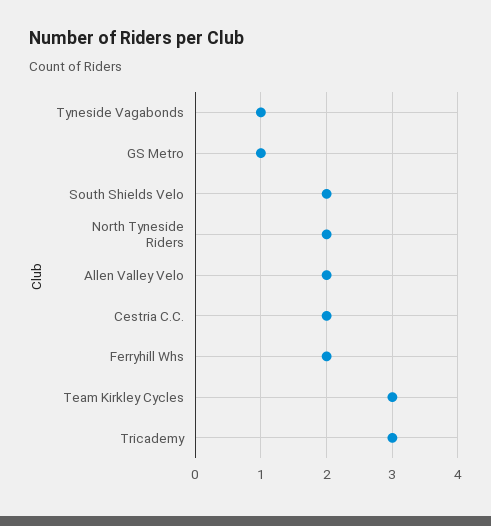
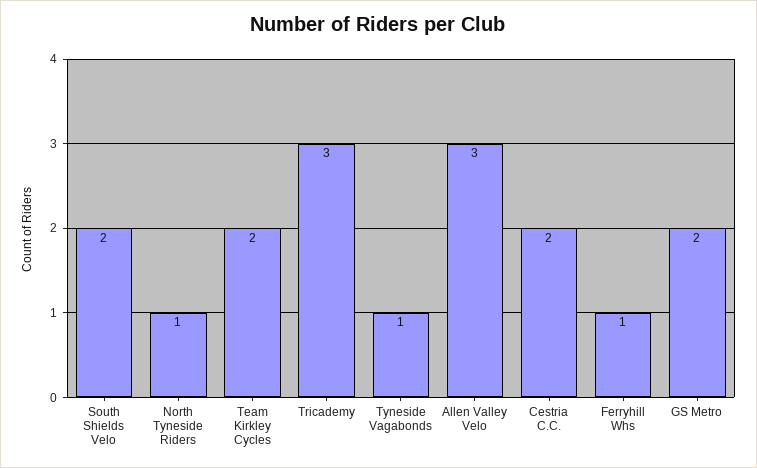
GS Metro: 1 -> 2
North Tyneside Riders: 2 -> 1
Allen Valley Velo: 2 -> 3
Ferryhill Whs: 2 -> 1
Team Kirkley Cycles: 3 -> 2

